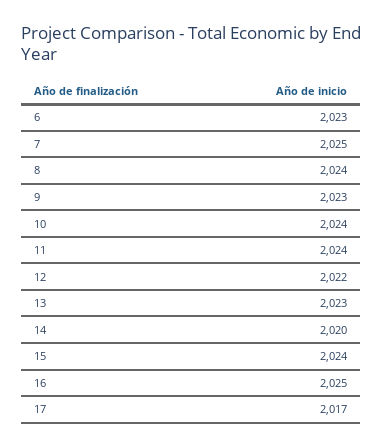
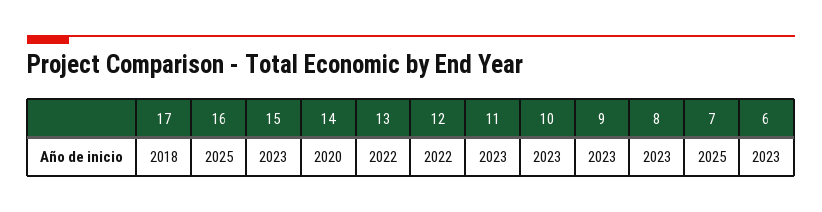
8: 2024 -> 2023
10: 2024 -> 2023
11: 2024 -> 2023
13: 2023 -> 2022
15: 2024 -> 2023
17: 2017 -> 2018

